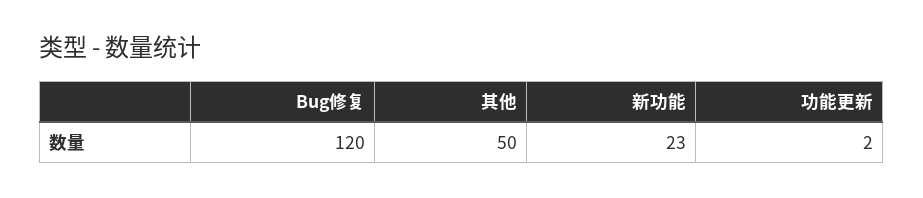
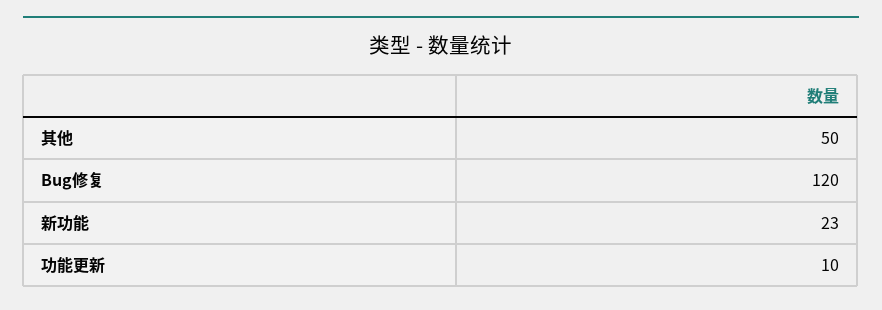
功能更新: 2 -> 10

